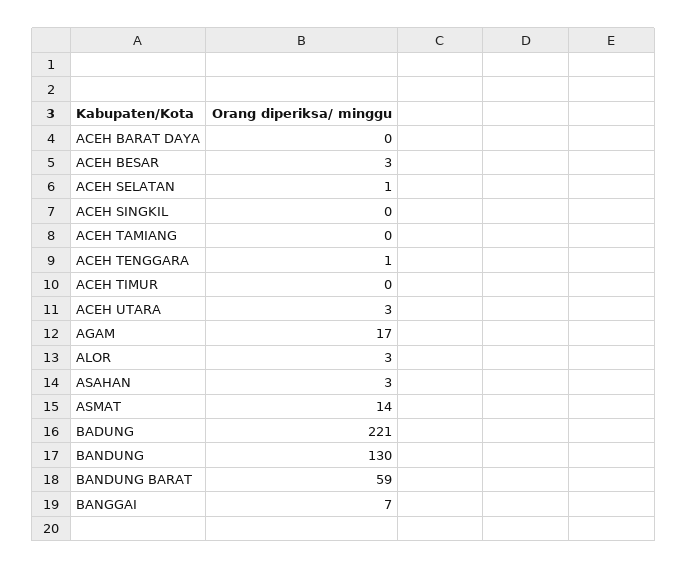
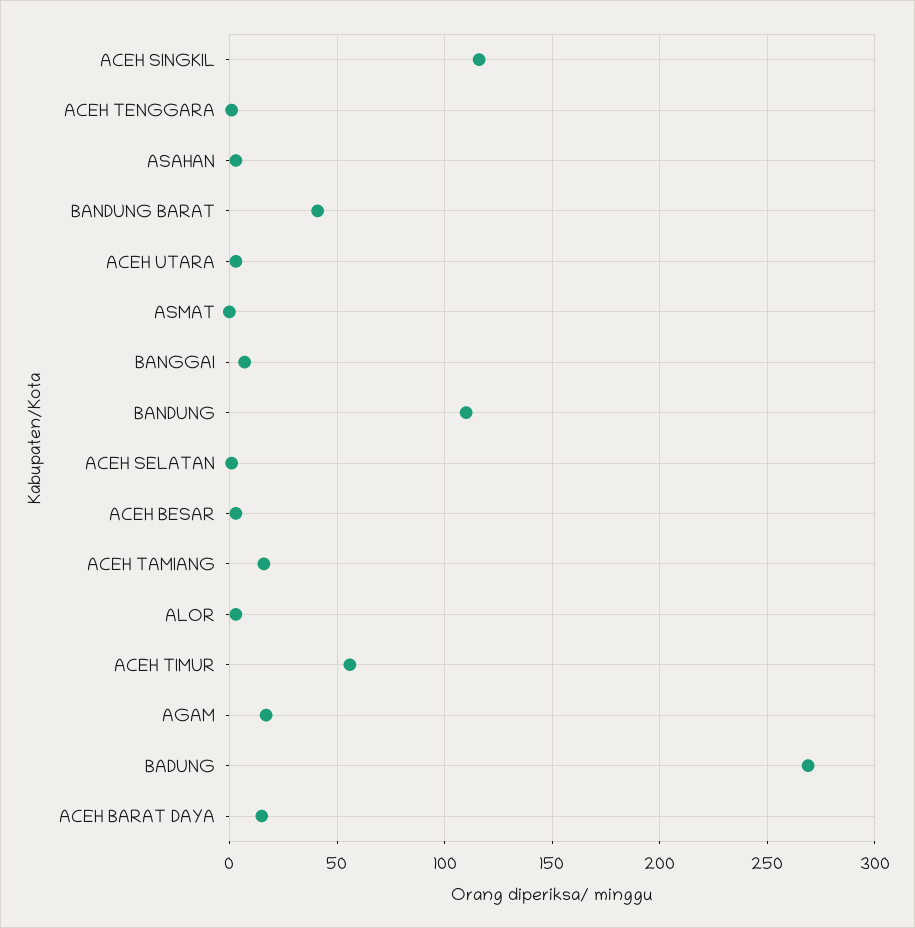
ACEH BARAT DAYA: 0 -> 15
ACEH SINGKIL: 0 -> 115
ACEH TAMIANG: 0 -> 15
ACEH TIMUR: 0 -> 55
ASMAT: 14 -> 0
BADUNG: 221 -> 270
BANDUNG: 130 -> 110
BANDUNG BARAT: 59 -> 40

